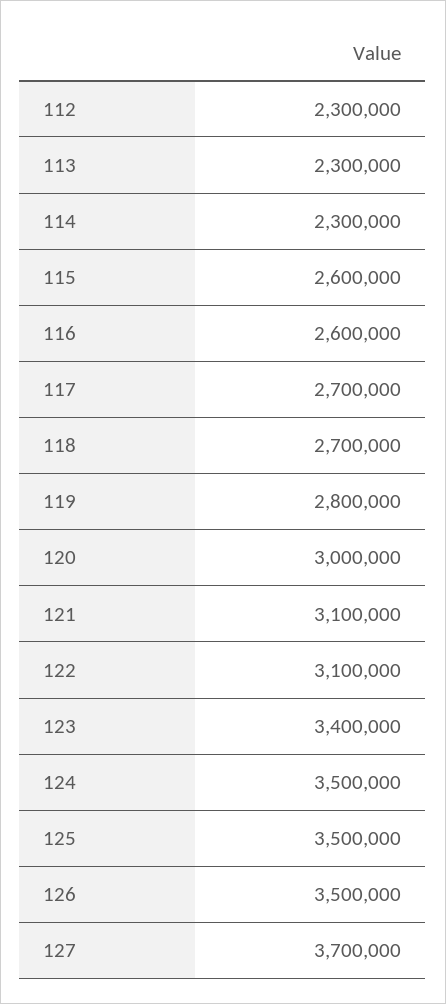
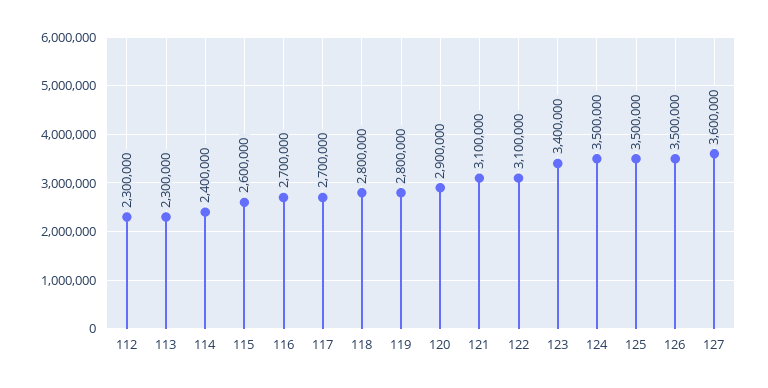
114: 2300000 -> 2400000
116: 2600000 -> 2700000
118: 2700000 -> 2800000
120: 3000000 -> 2900000
127: 3700000 -> 3600000

